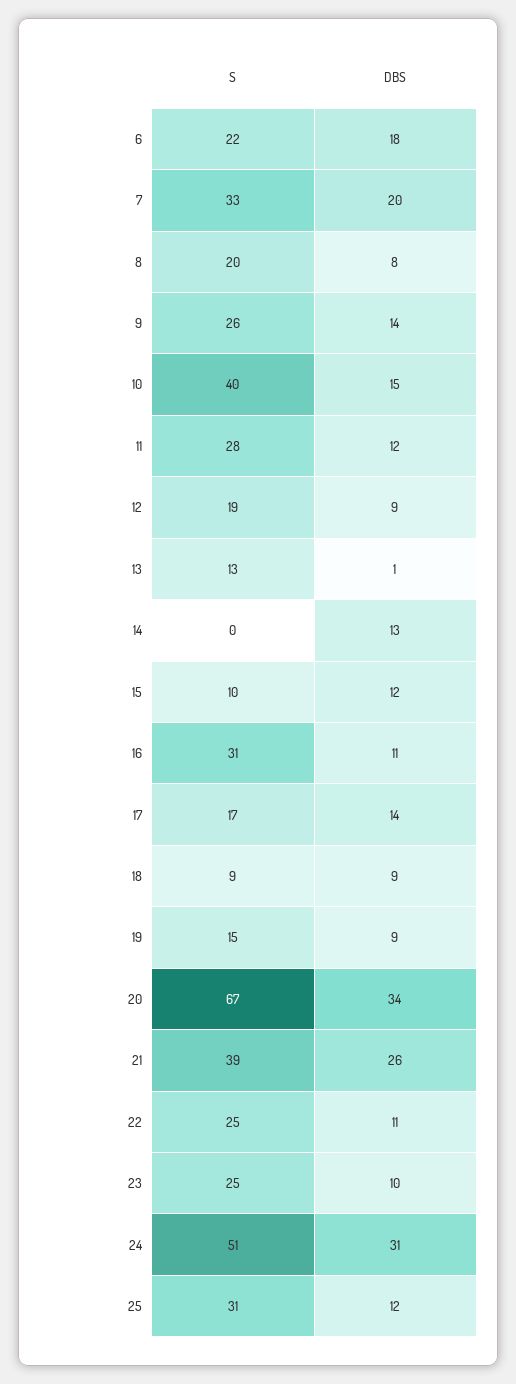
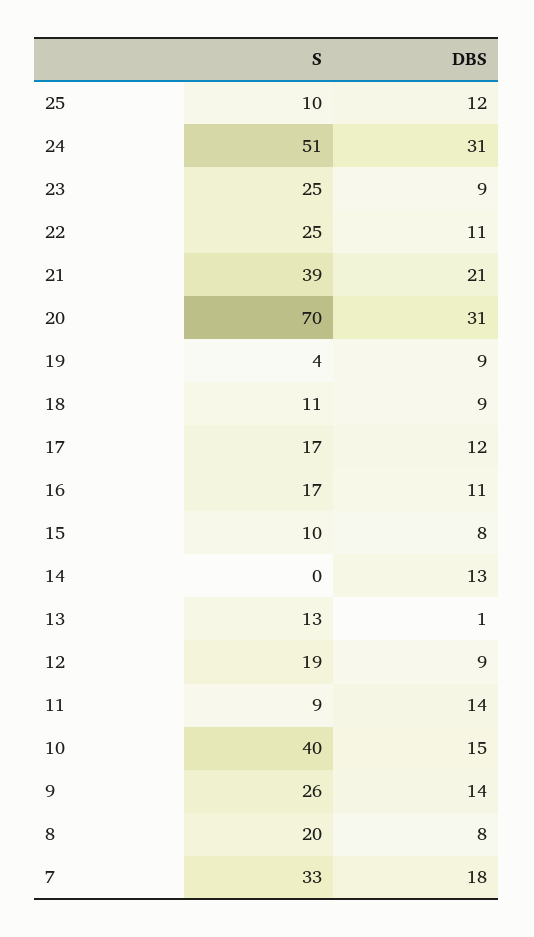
S, 6: 22 -> none
DBS, 6: 18 -> none
DBS, 7: 20 -> 18
S, 11: 28 -> 9
DBS, 11: 12 -> 14
DBS, 15: 12 -> 8
S, 16: 31 -> 17
DBS, 17: 14 -> 12
S, 18: 9 -> 11
S, 19: 15 -> 4
S, 20: 67 -> 70
DBS, 20: 34 -> 31
DBS, 21: 26 -> 21
DBS, 23: 10 -> 9
S, 25: 31 -> 10

